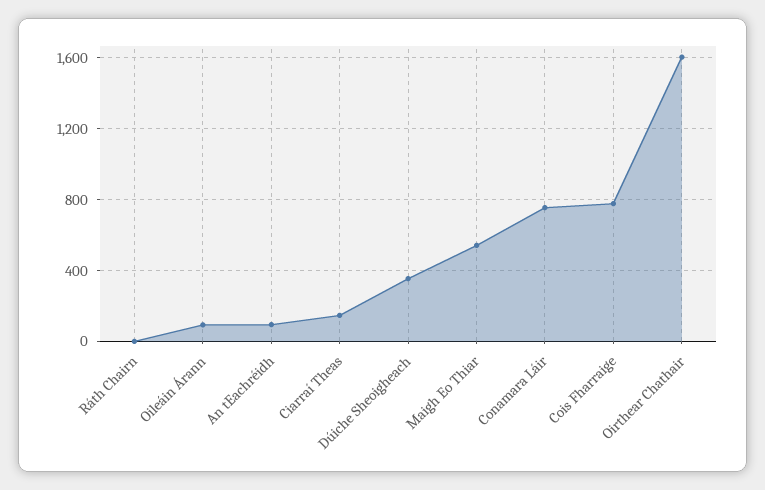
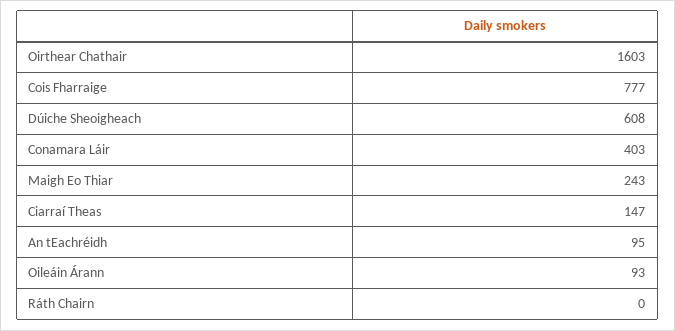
Dúiche Sheoigheach: 350 -> 608
Maigh Eo Thiar: 550 -> 243
Conamara Láir: 750 -> 403

